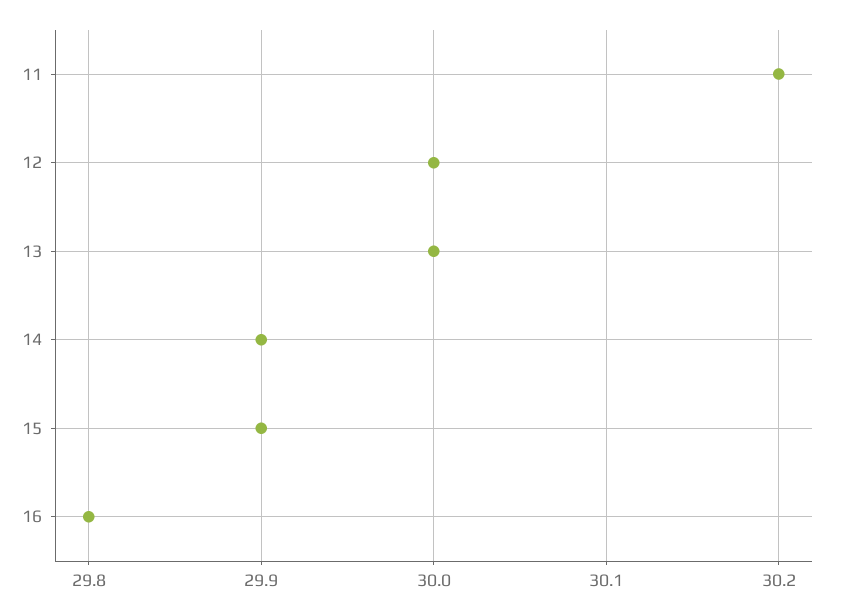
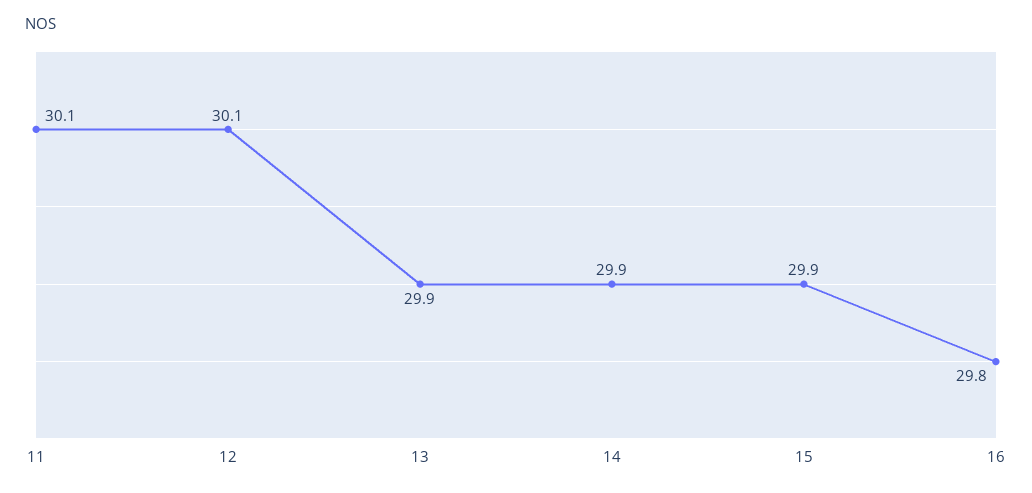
11: 30.2 -> 30.1
12: 30 -> 30.1
13: 30 -> 29.9

